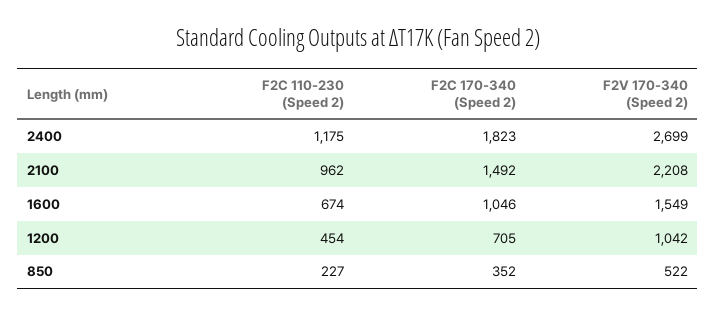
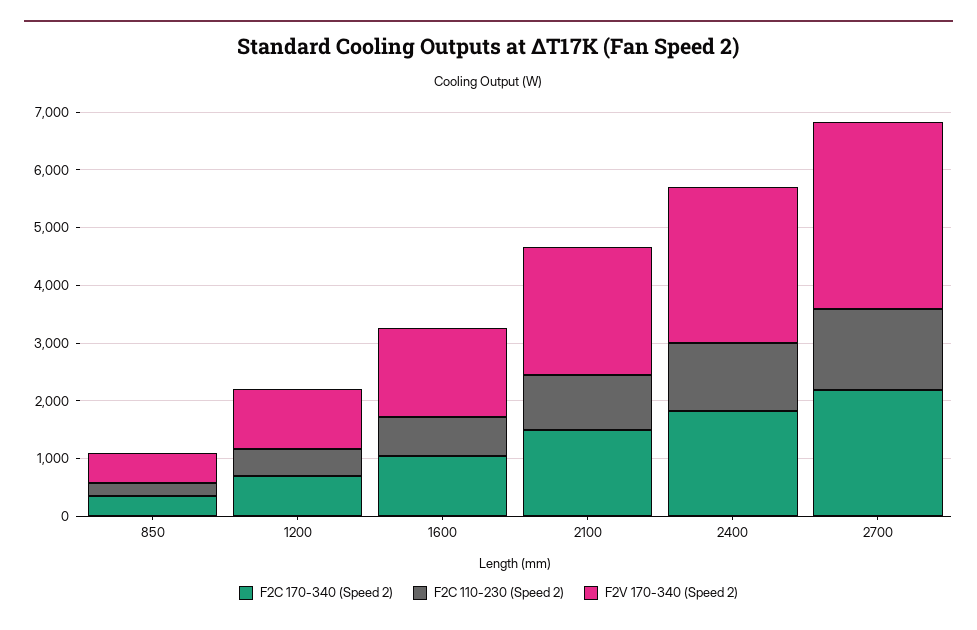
F2C 170-340 (Speed 2), 2700: none -> 2200
F2C 110-230 (Speed 2), 2700: none -> 1400
F2V 170-340 (Speed 2), 2700: none -> 3200

